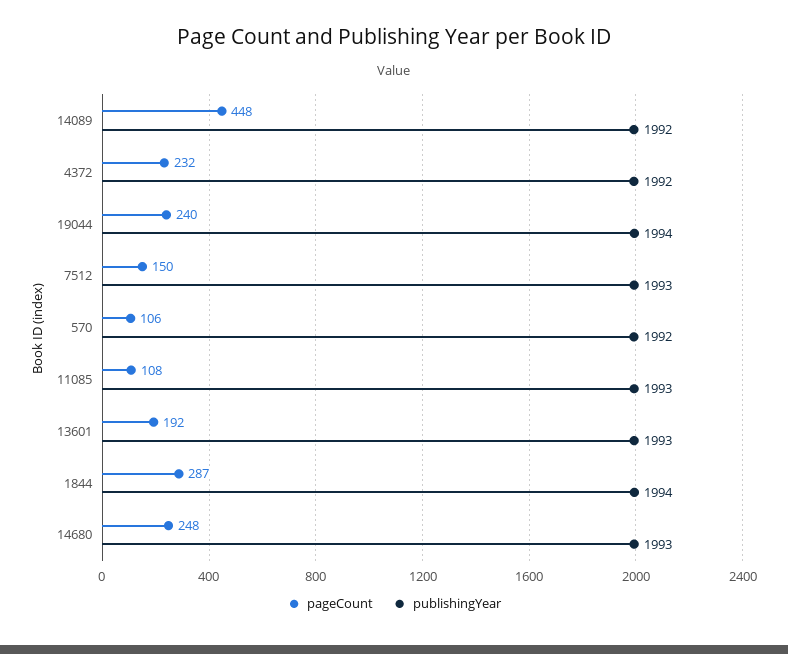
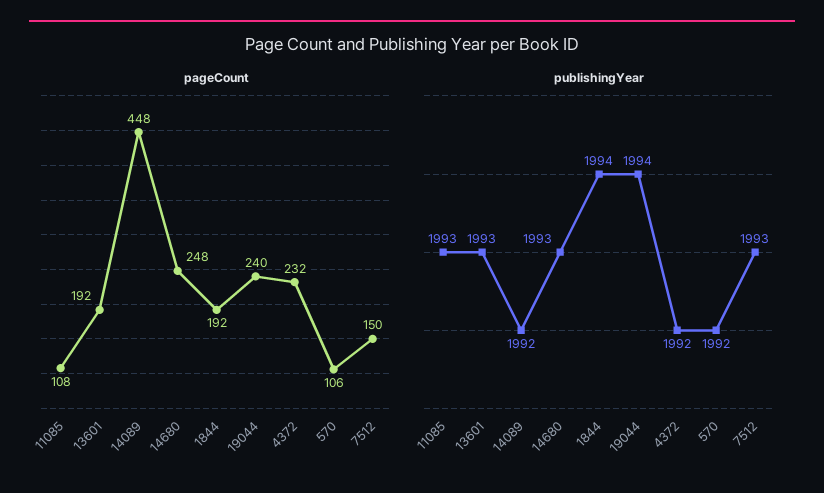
pageCount, 1844: 287 -> 192

